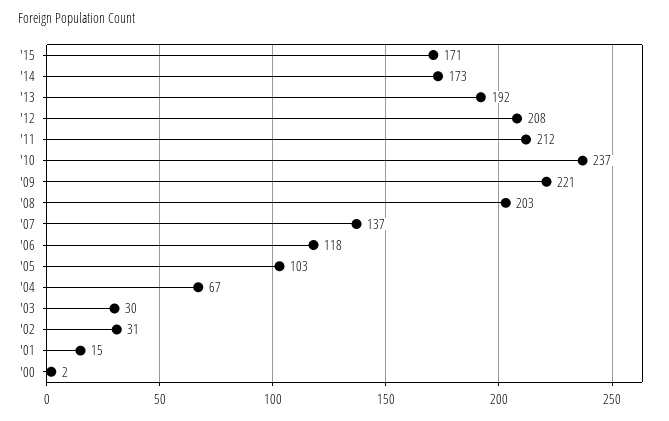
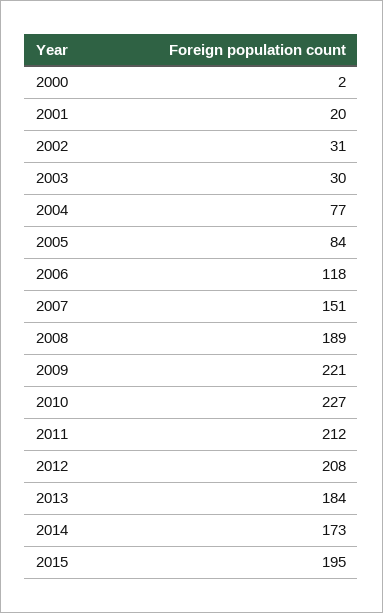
'15: 171 -> 195
'13: 192 -> 184
'10: 237 -> 227
'08: 203 -> 189
'07: 137 -> 151
'05: 103 -> 84
'04: 67 -> 77
'01: 15 -> 20

